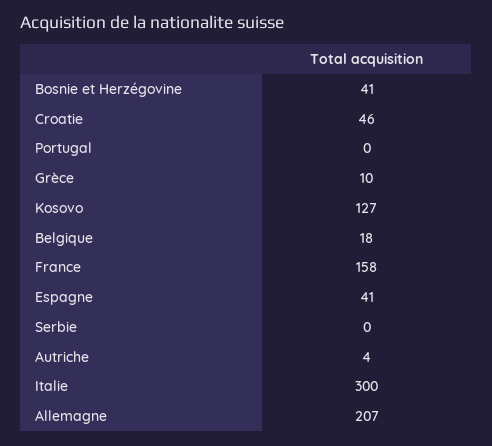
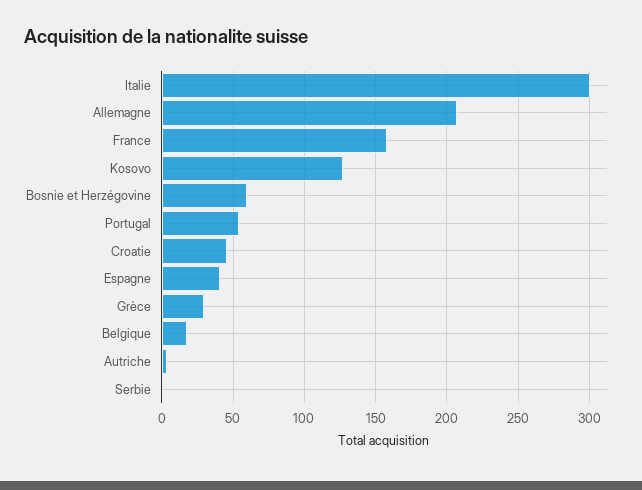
Bosnie et Herzégovine: 41 -> 60
Portugal: 0 -> 55
Grèce: 10 -> 30

